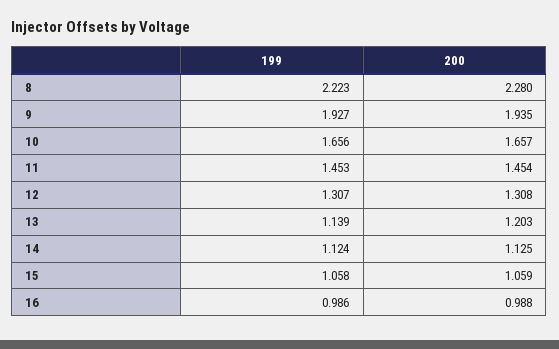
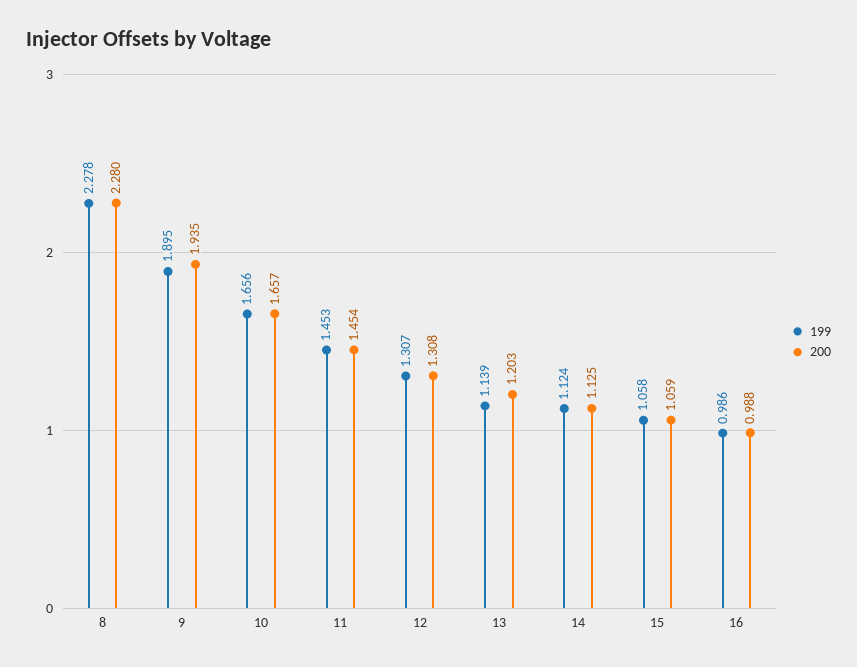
199, 8: 2.223 -> 2.278
199, 9: 1.927 -> 1.895

